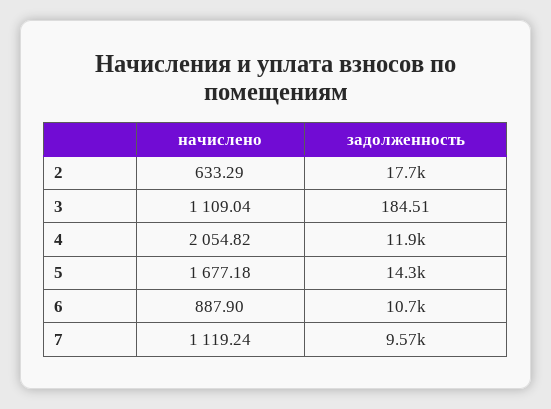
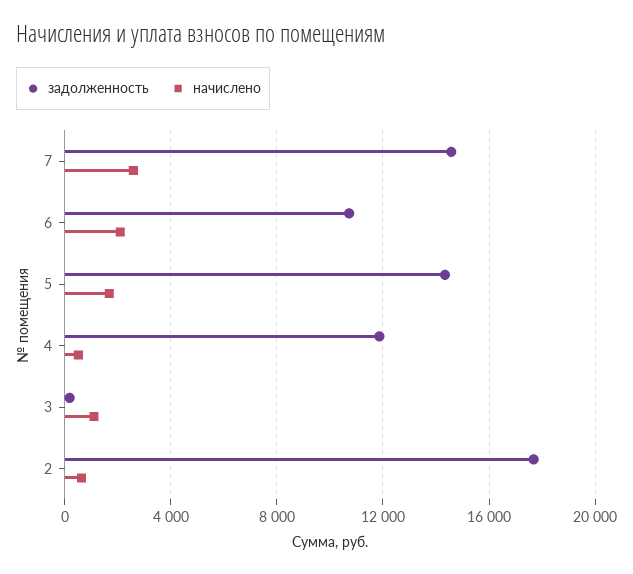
начислено, 4: 2054.82 -> 500
начислено, 6: 887.9 -> 2000
начислено, 7: 1119.24 -> 2500
задолженность, 7: 9570 -> 14500

